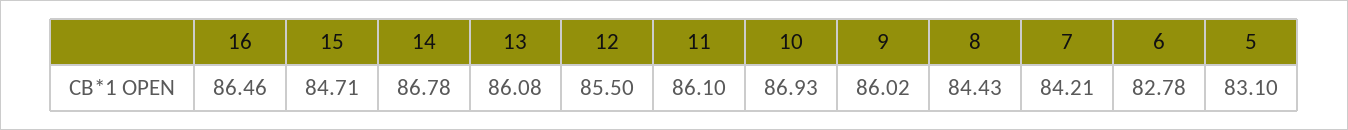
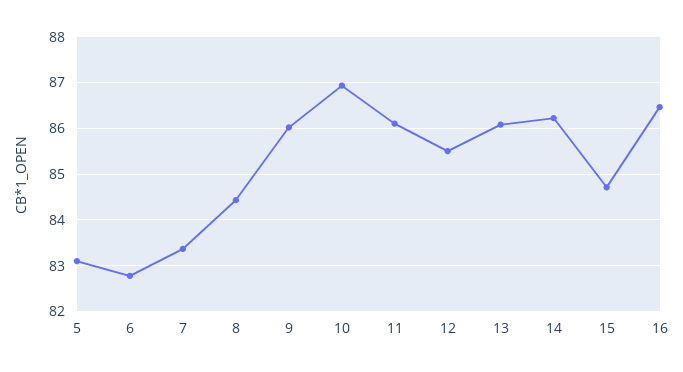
14: 86.78 -> 86.2
7: 84.21 -> 83.4

